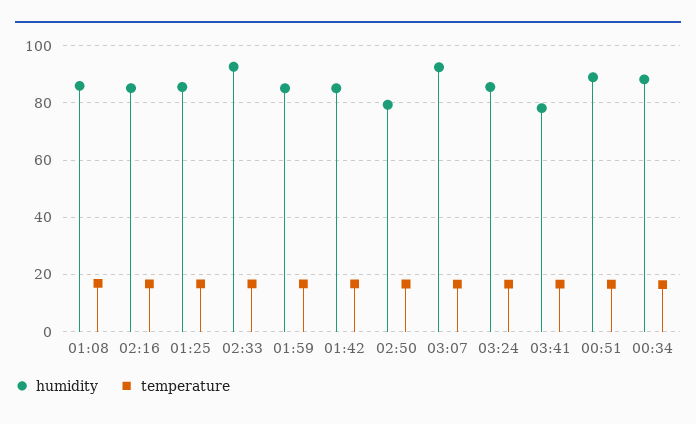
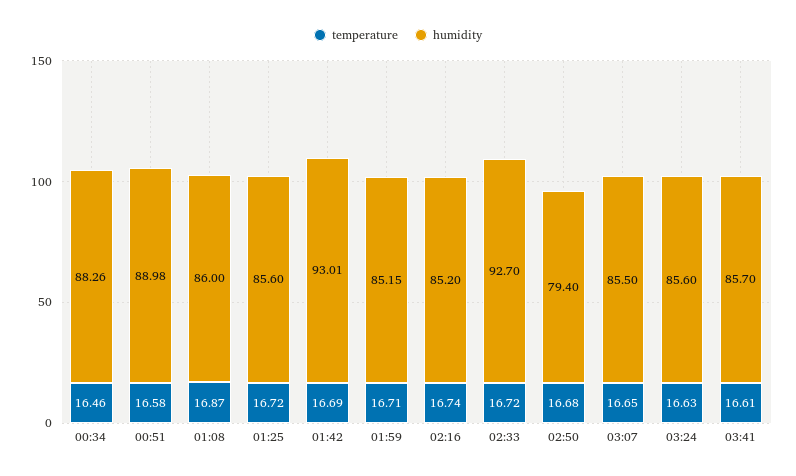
humidity, 01:42: 85 -> 93.01
humidity, 03:07: 92.5 -> 85.5
humidity, 03:41: 77.5 -> 85.7

